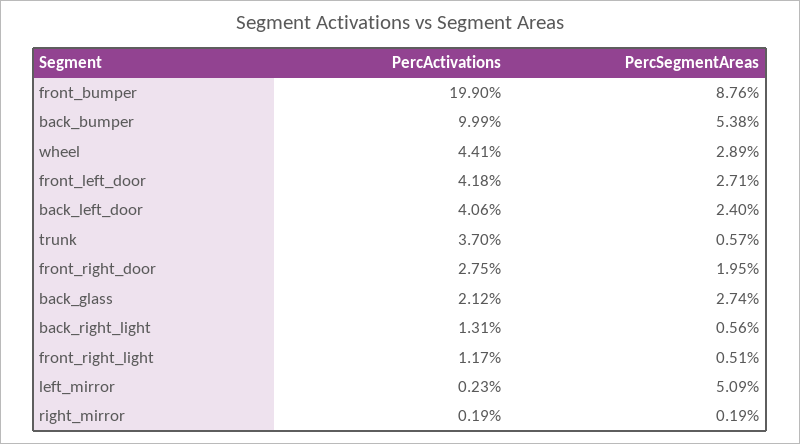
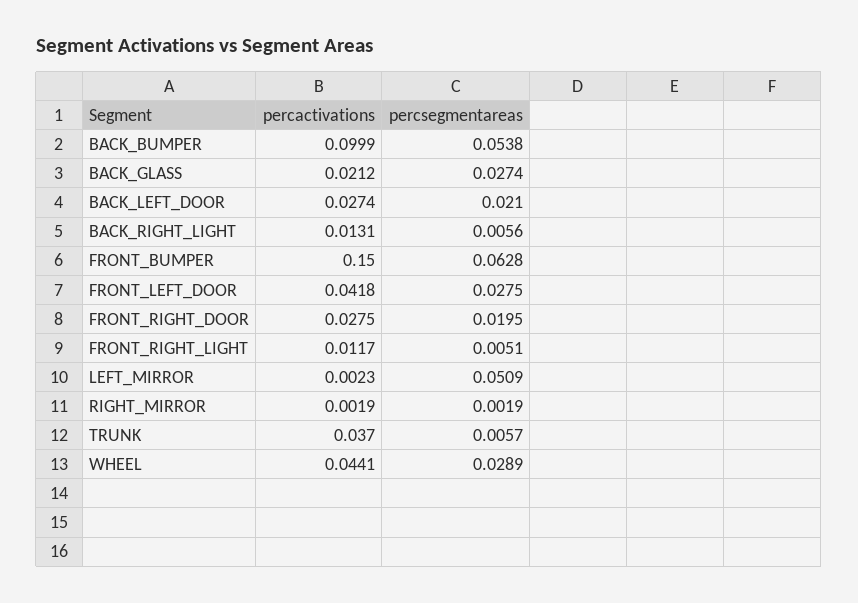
PercActivations, front_bumper: 0.199 -> 0.15
PercSegmentAreas, front_bumper: 0.0876 -> 0.0628
PercSegmentAreas, front_left_door: 0.0271 -> 0.0275
PercActivations, back_left_door: 0.0406 -> 0.0274
PercSegmentAreas, back_left_door: 0.024 -> 0.021

